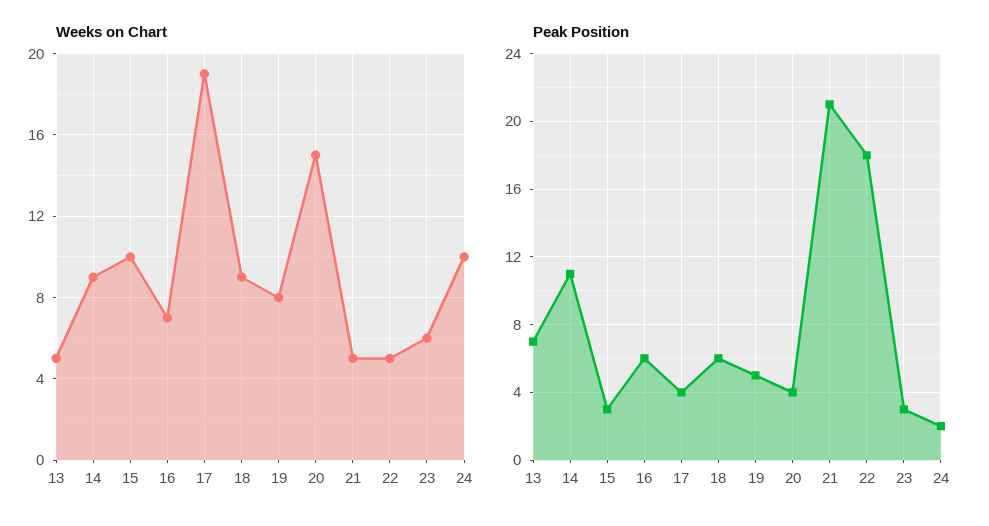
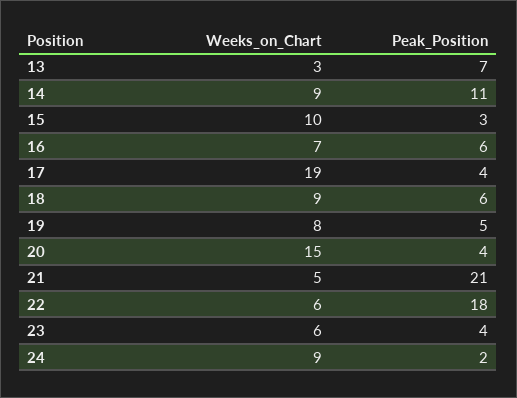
Weeks on Chart, 13: 5 -> 3
Weeks on Chart, 22: 5 -> 6
Weeks on Chart, 24: 10 -> 9
Peak Position, 23: 3 -> 4

